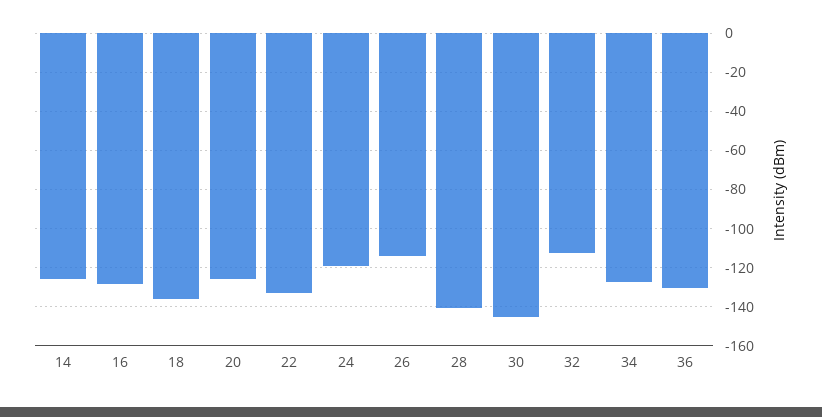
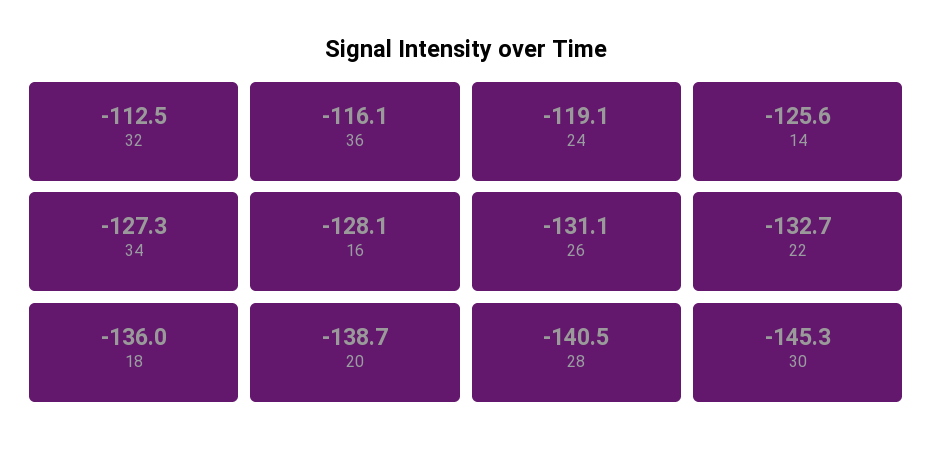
20: -125 -> -138.7
26: -115 -> -131.1
36: -130 -> -116.1

